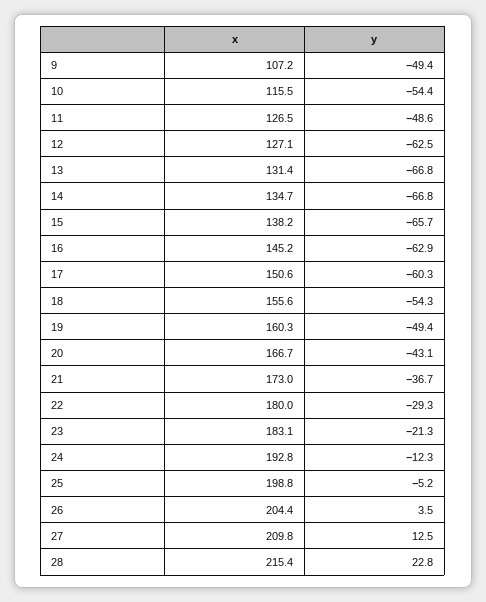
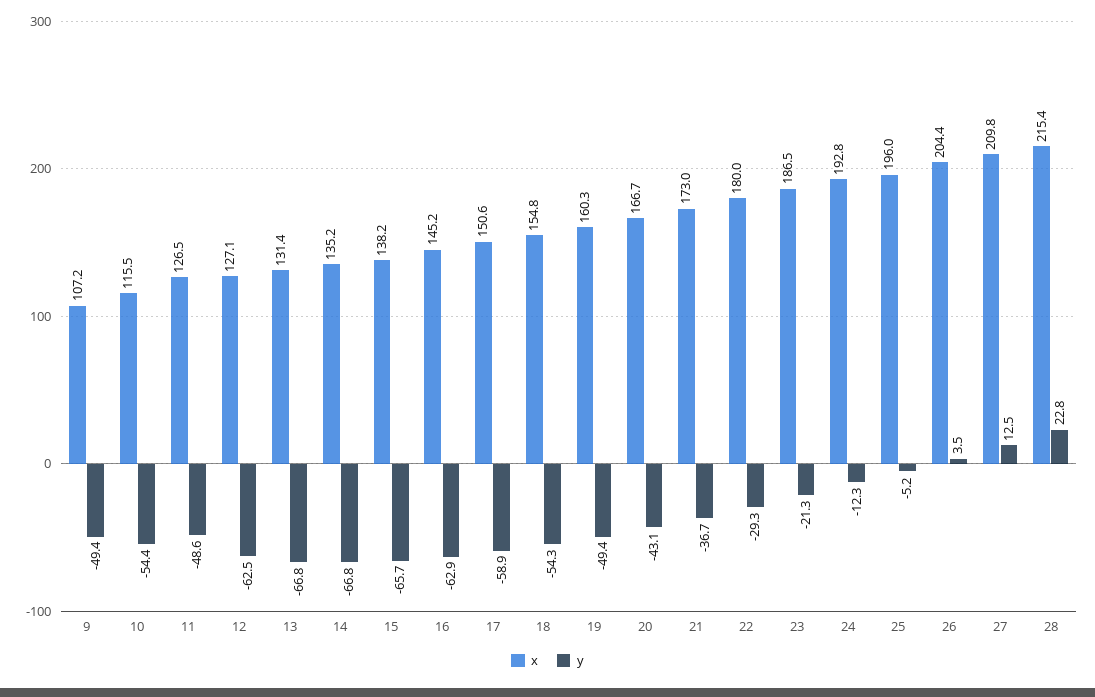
x, 14: 134.7 -> 135.2
y, 17: -60.3 -> -58.9
x, 18: 155.6 -> 154.8
x, 23: 183.1 -> 186.5
x, 25: 198.8 -> 196

